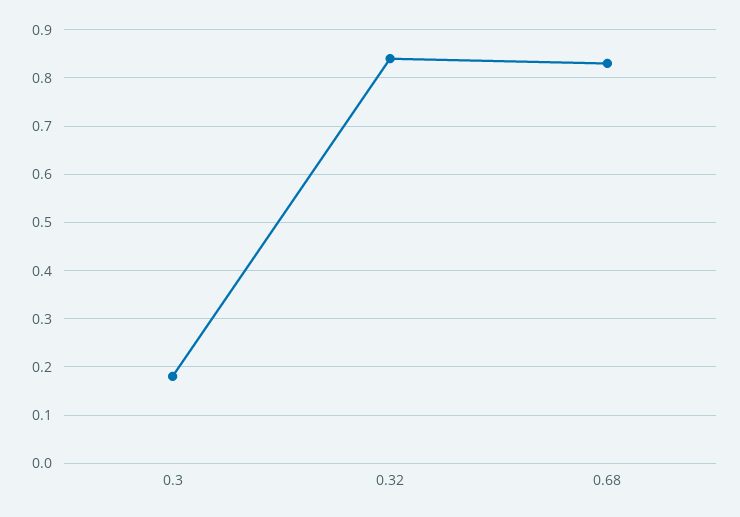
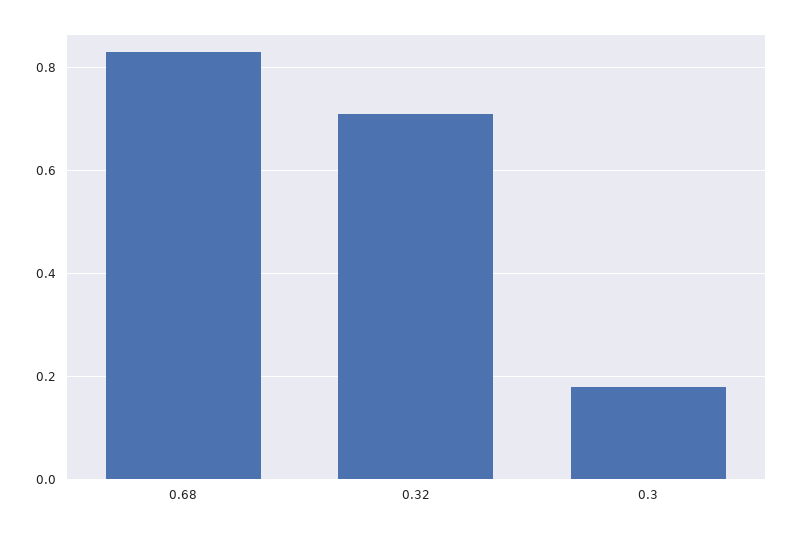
0.32: 0.85 -> 0.7

